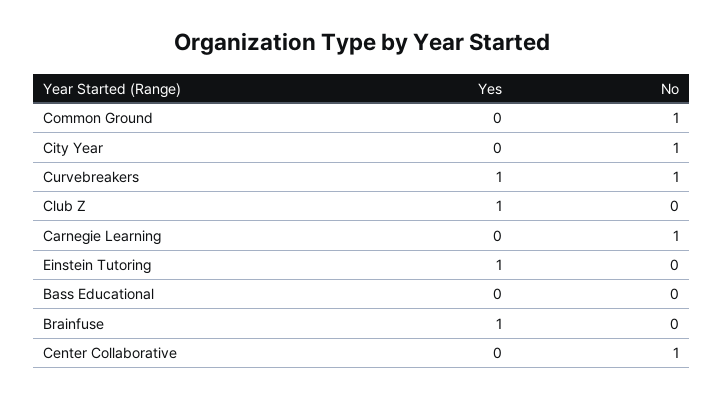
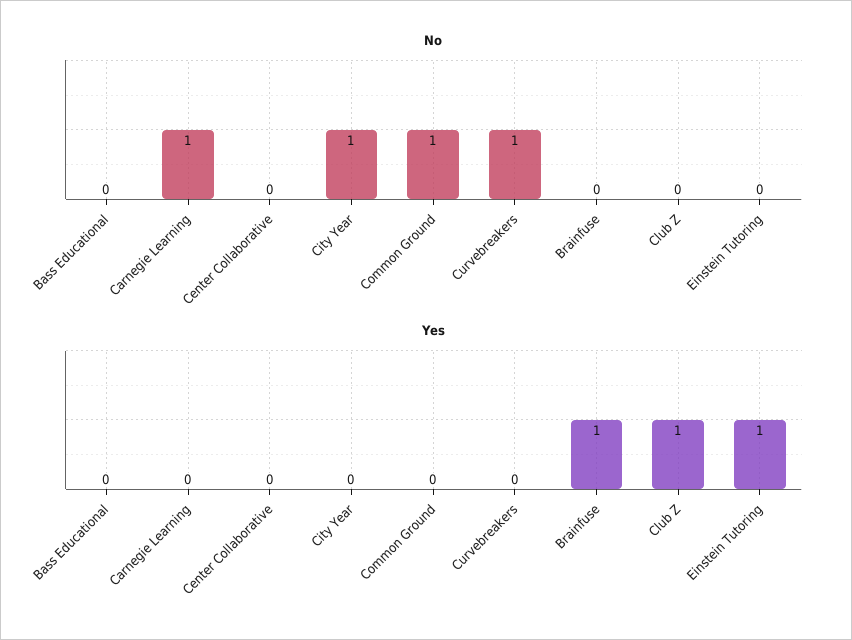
Yes, Curvebreakers: 1 -> 0
No, Center Collaborative: 1 -> 0

